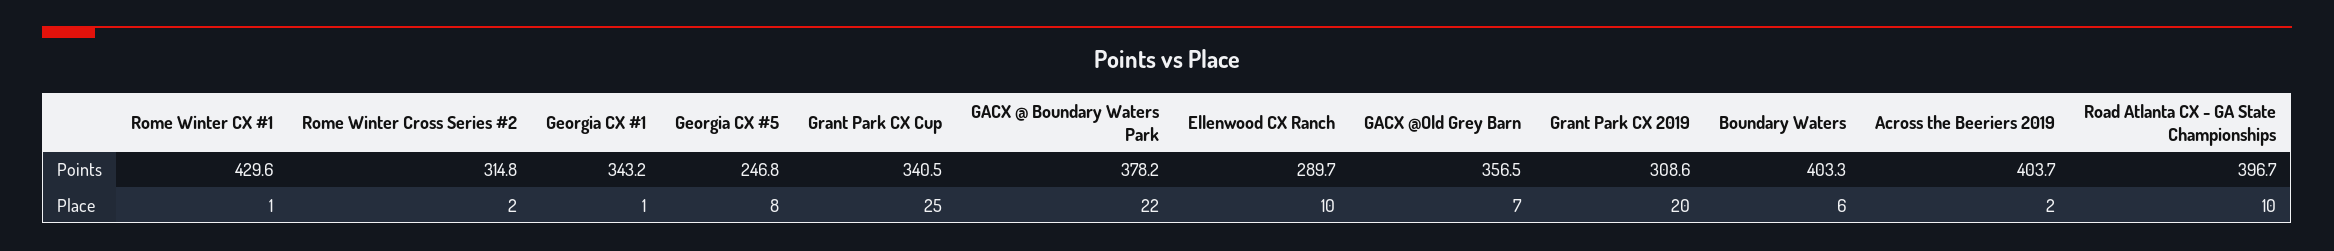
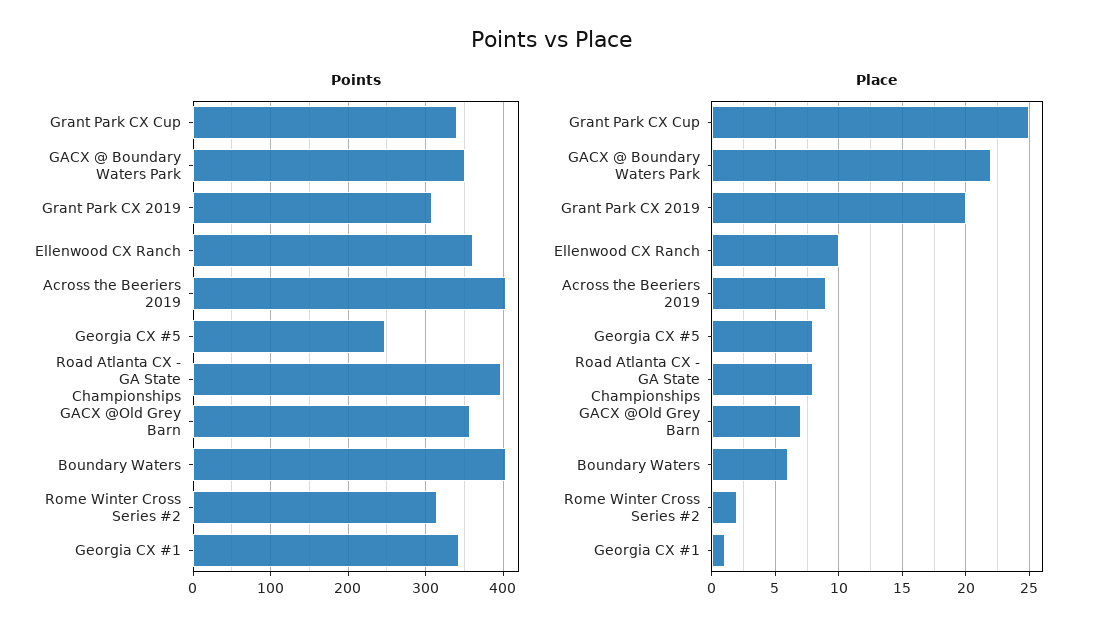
Points, Rome Winter CX #1: 429.6 -> none
Points, GACX @ Boundary Waters Park: 378.2 -> 350
Points, Ellenwood CX Ranch: 289.7 -> 360
Place, Rome Winter CX #1: 1 -> none
Place, Across the Beeriers 2019: 2 -> 9
Place, Road Atlanta CX - GA State Championships: 10 -> 8

